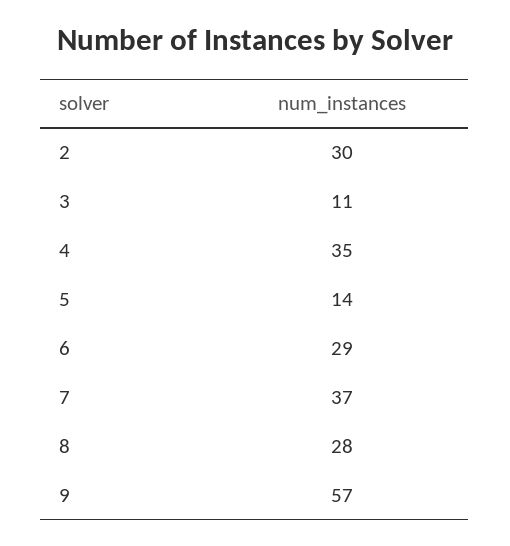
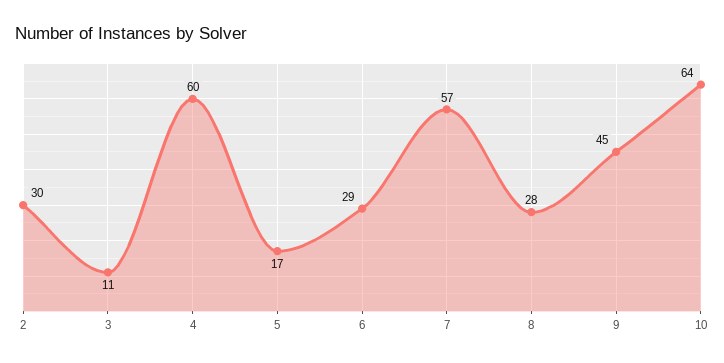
4: 35 -> 60
5: 14 -> 17
7: 37 -> 57
9: 57 -> 45
10: none -> 64

